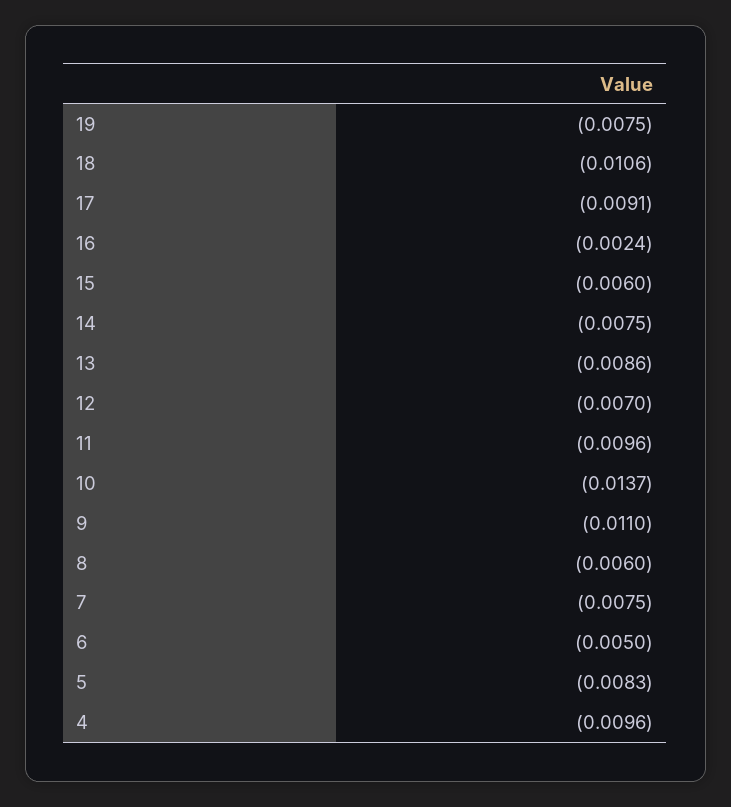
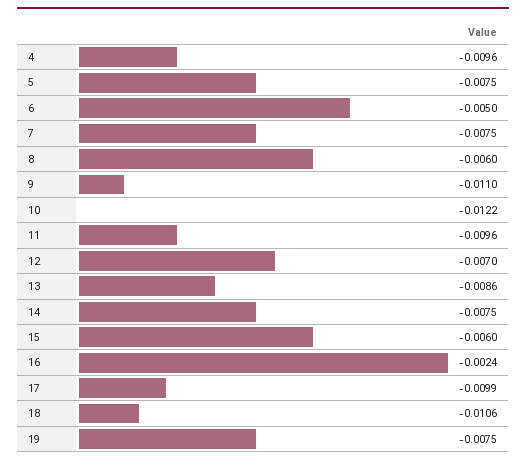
17: -0.0091 -> -0.0099
10: -0.0137 -> -0.0122
5: -0.0083 -> -0.0075

